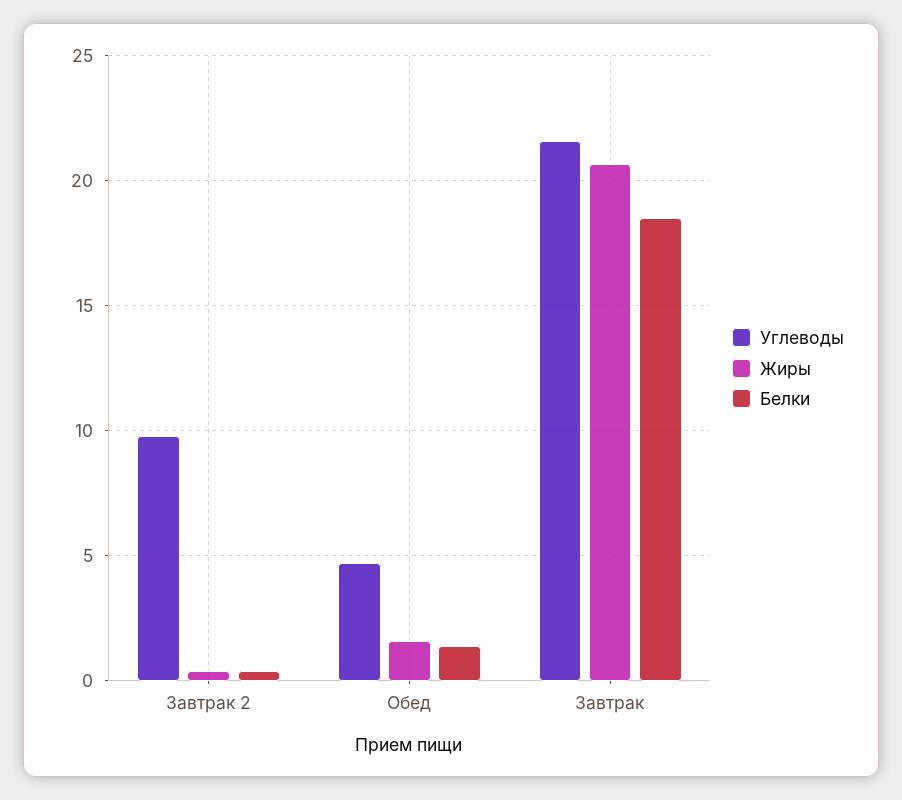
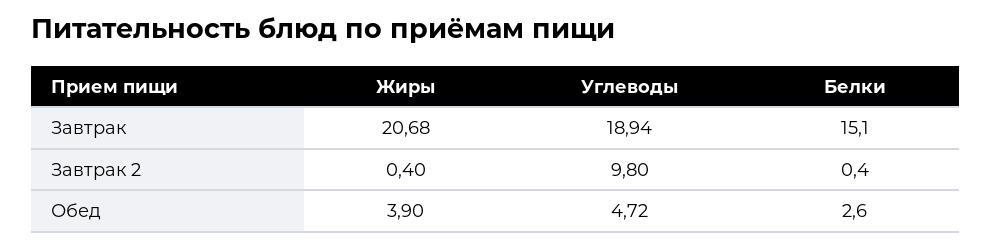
Жиры, Обед: 1.5 -> 3.9
Белки, Обед: 1.5 -> 2.6
Углеводы, Завтрак: 21.5 -> 18.94
Белки, Завтрак: 18.5 -> 15.1

